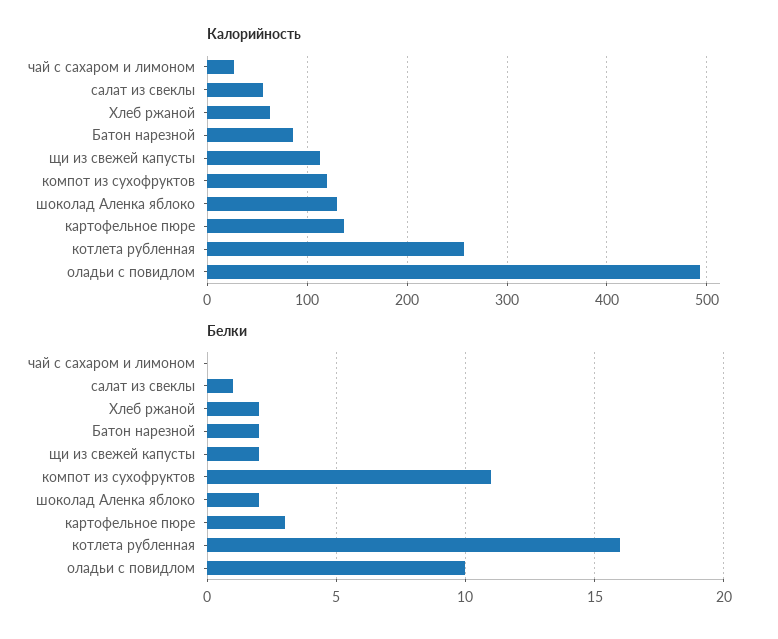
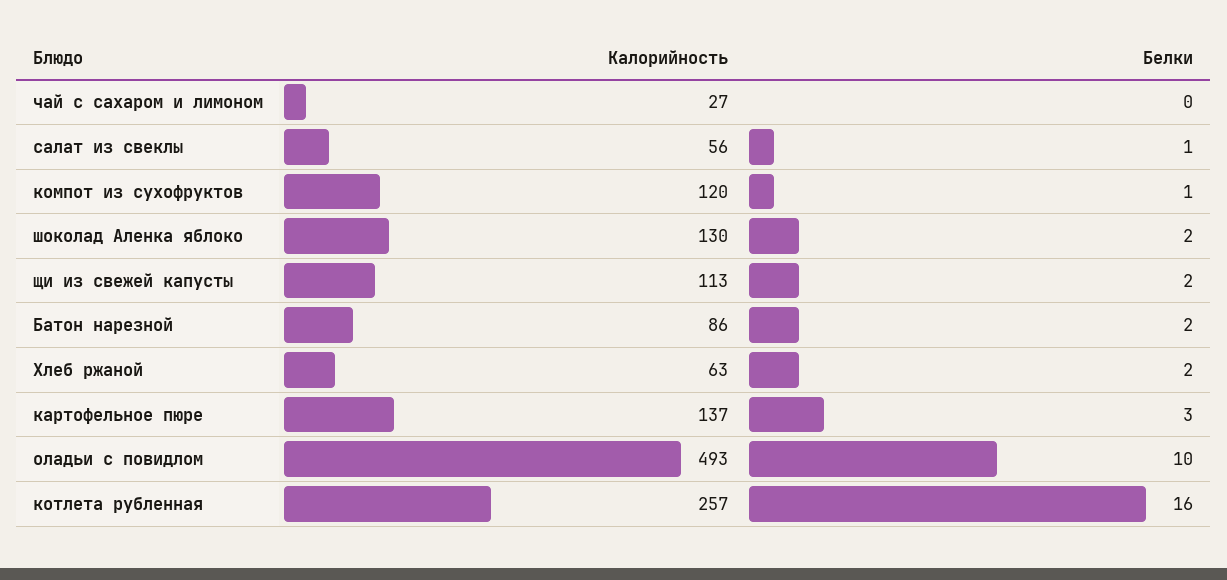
Белки, компот из сухофруктов: 11 -> 1

